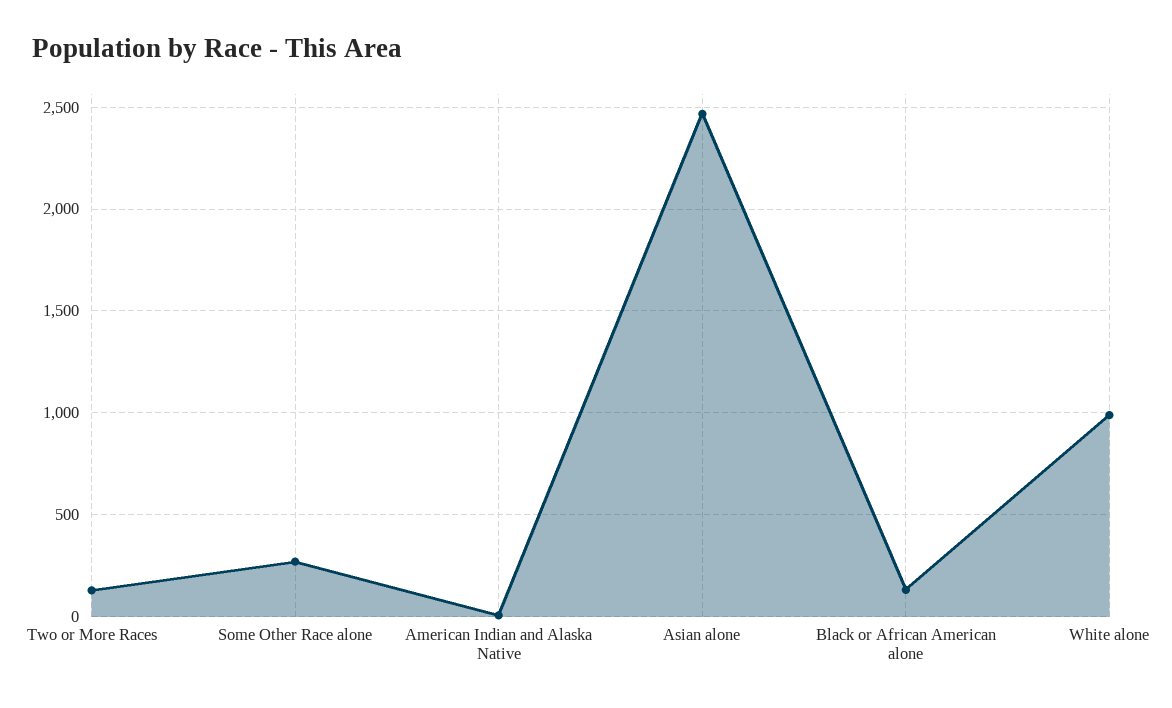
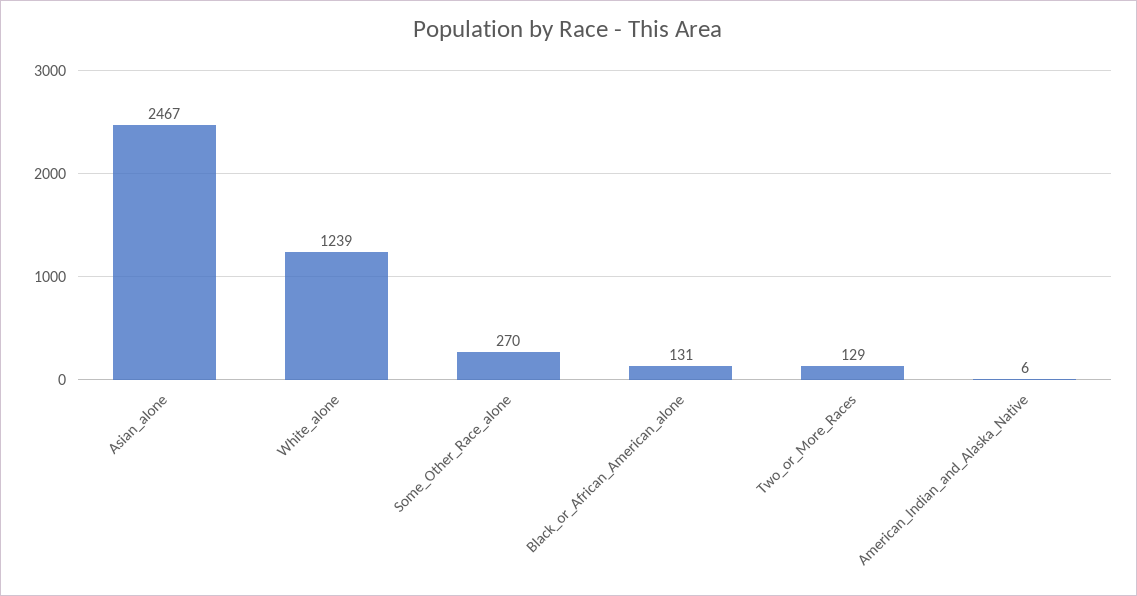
White alone: 1000 -> 1239

